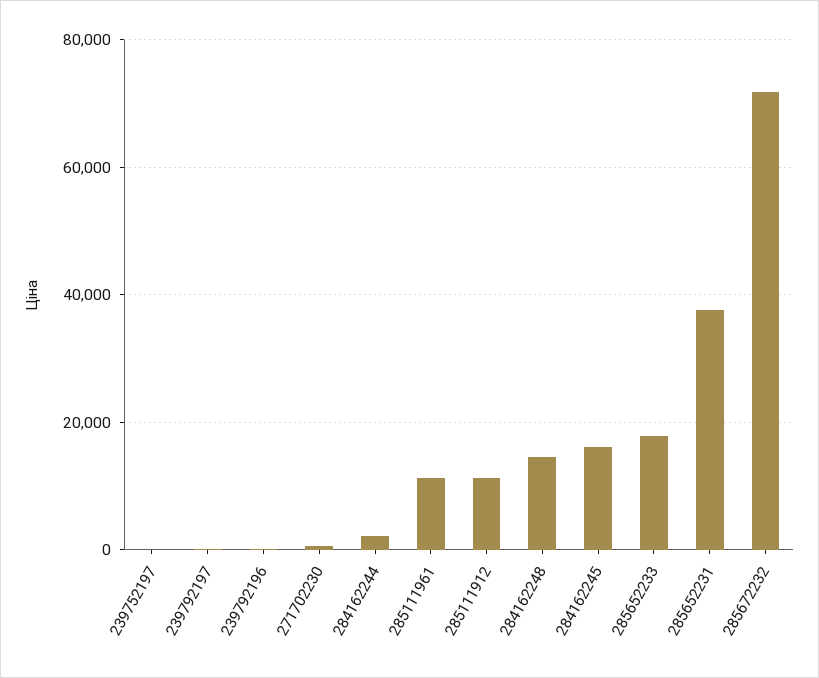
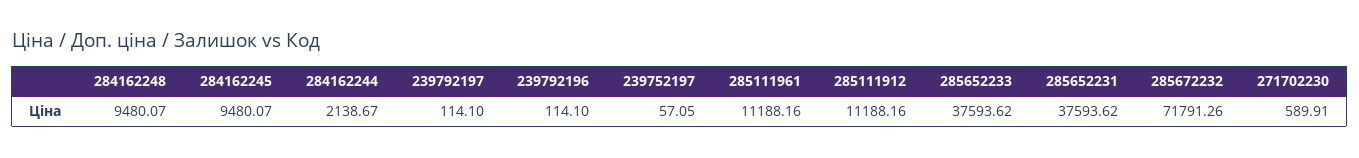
284162248: 14000 -> 9480.07
284162245: 16000 -> 9480.07
285652233: 18000 -> 37593.62

